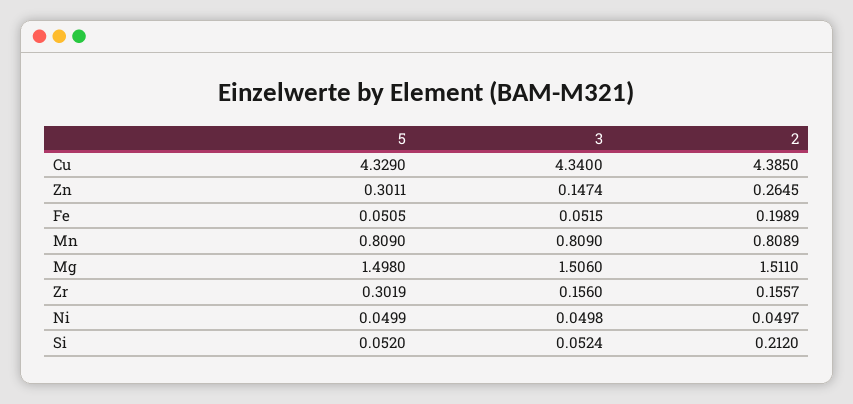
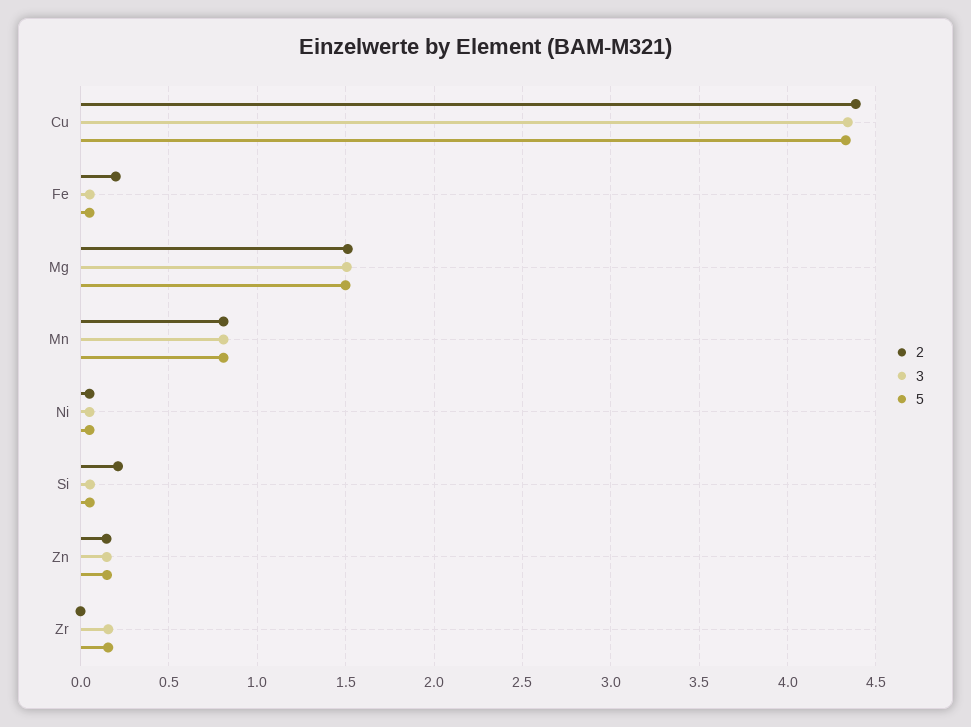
5, Zn: 0.3011 -> 0.15
2, Zn: 0.2645 -> 0.15
5, Zr: 0.3019 -> 0.15
2, Zr: 0.1557 -> 0

